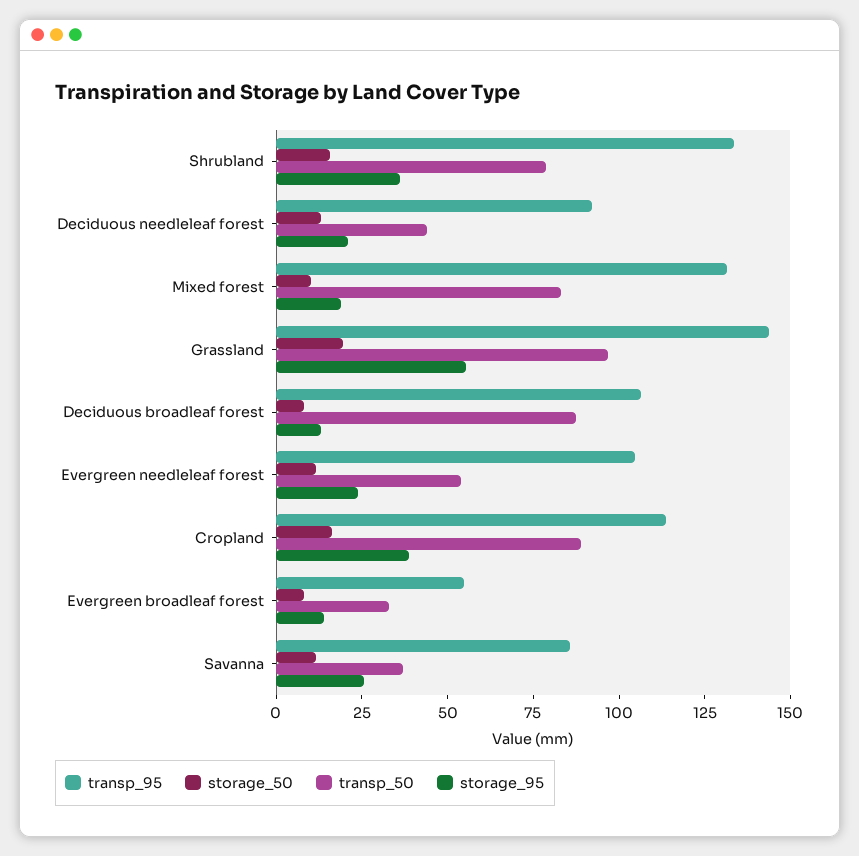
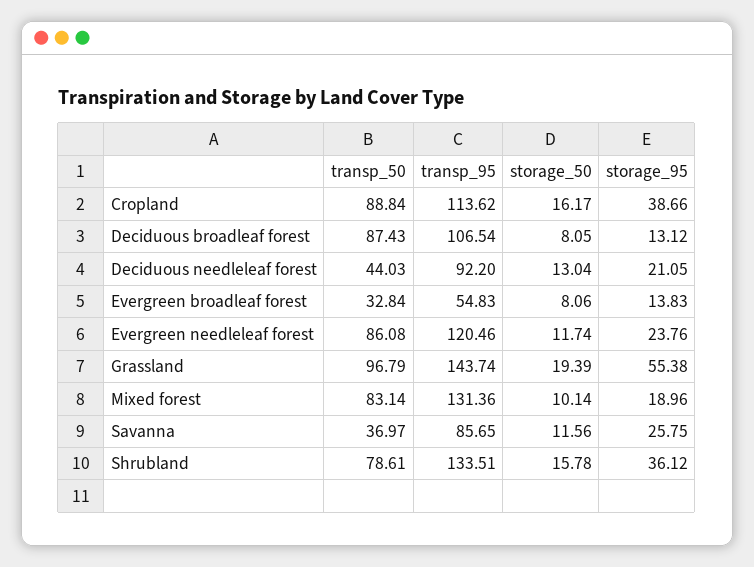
transp_95, Evergreen needleleaf forest: 105 -> 120.46
transp_50, Evergreen needleleaf forest: 55 -> 86.08

